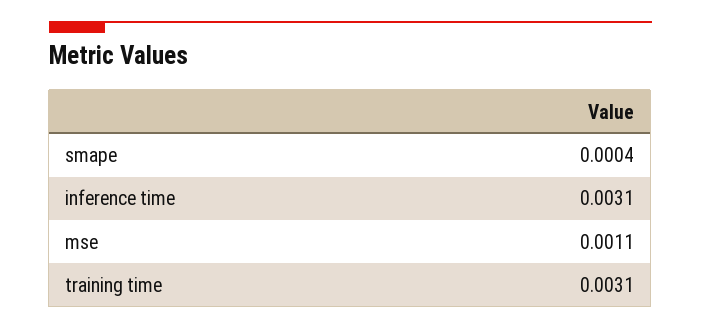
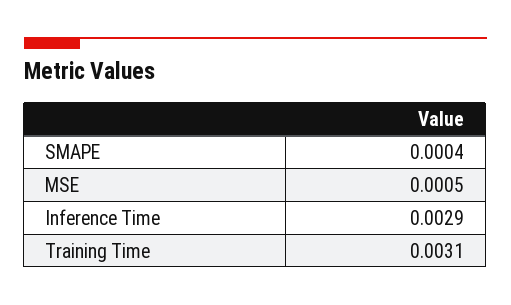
inference time: 0.0031 -> 0.0029
mse: 0.0011 -> 0.0005

